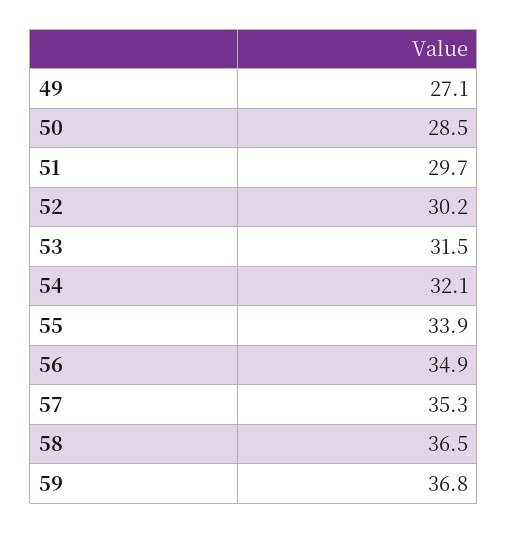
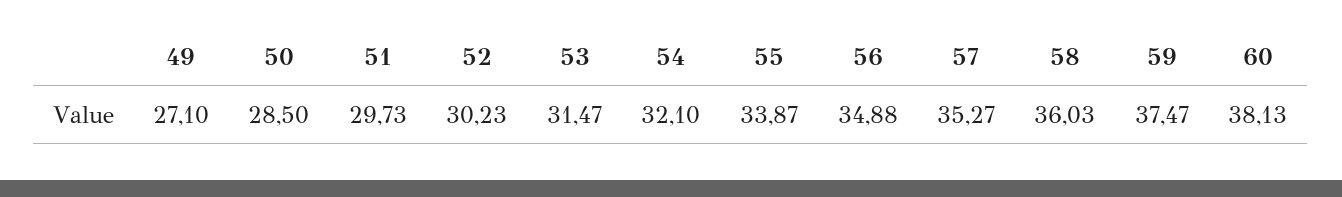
58: 36.5 -> 36.03
59: 36.8 -> 37.47
60: none -> 38.13

